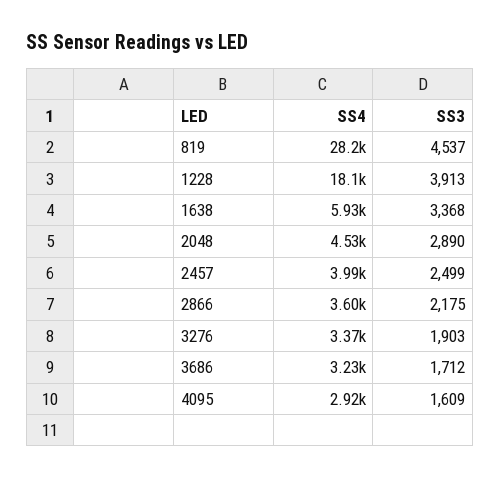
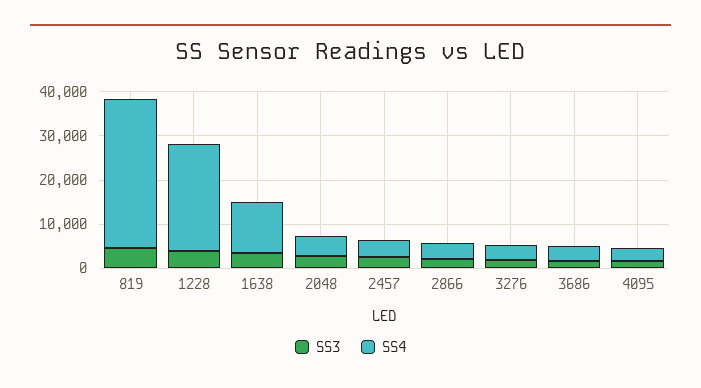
SS4, 819: 28200 -> 34000
SS4, 1228: 18100 -> 24000
SS4, 1638: 5930 -> 12000

